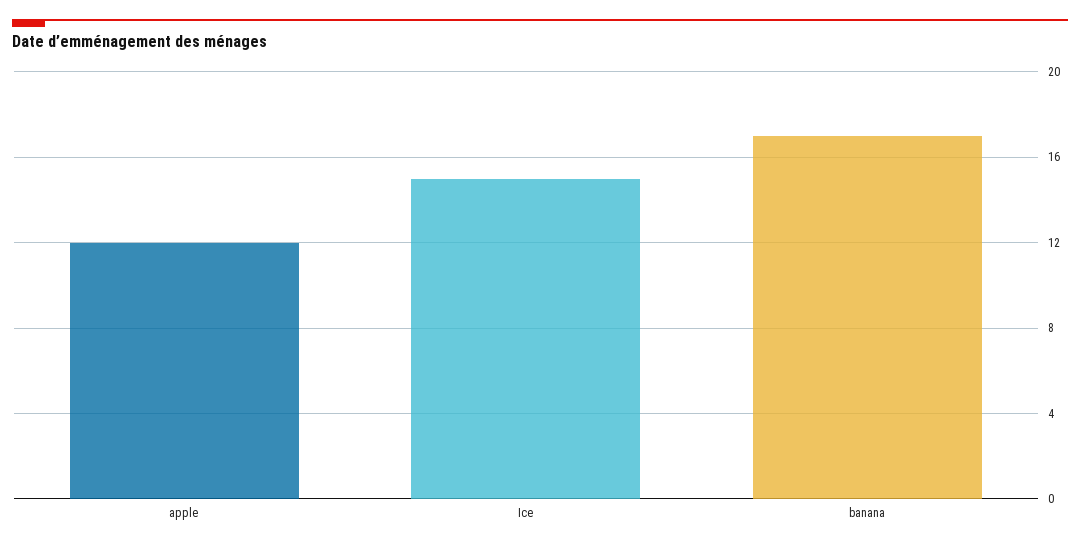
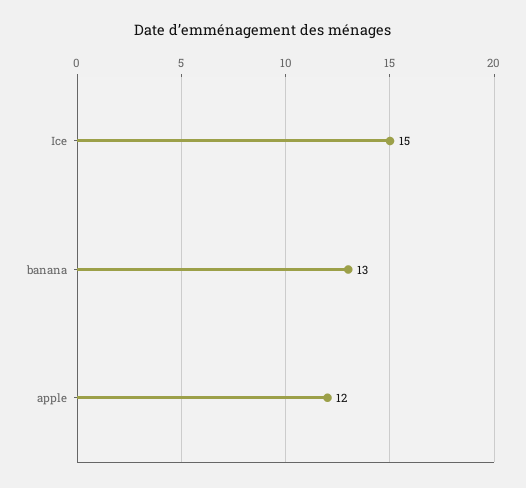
banana: 17 -> 13

